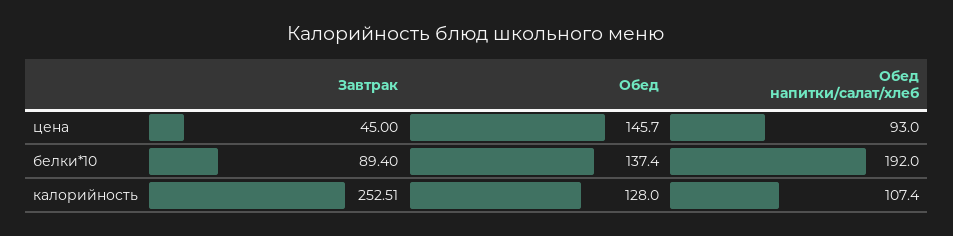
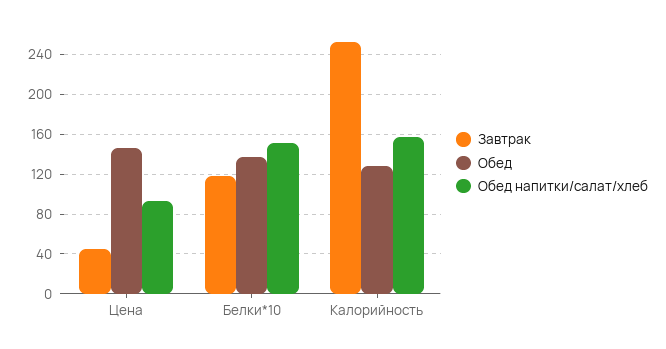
Завтрак, белки*10: 89.4 -> 120
Обед напитки/салат/хлеб, белки*10: 192 -> 150
Обед напитки/салат/хлеб, калорийность: 107.4 -> 160

